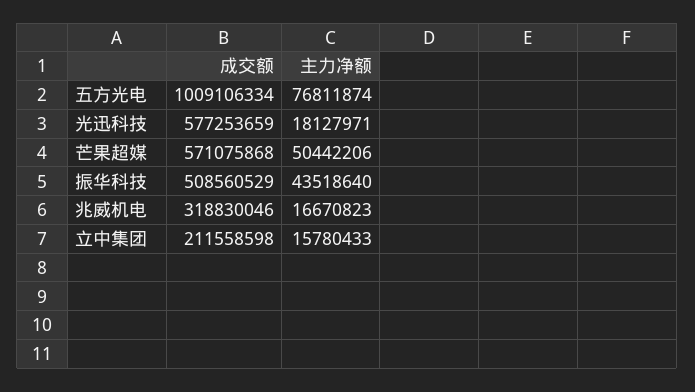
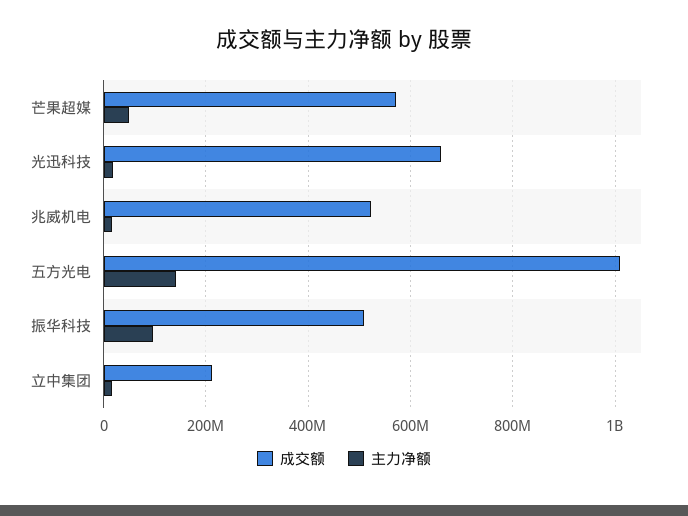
主力净额, 五方光电: 76811874 -> 140000000
成交额, 光迅科技: 577253659 -> 660000000
主力净额, 振华科技: 43518640 -> 100000000
成交额, 兆威机电: 318830046 -> 520000000

